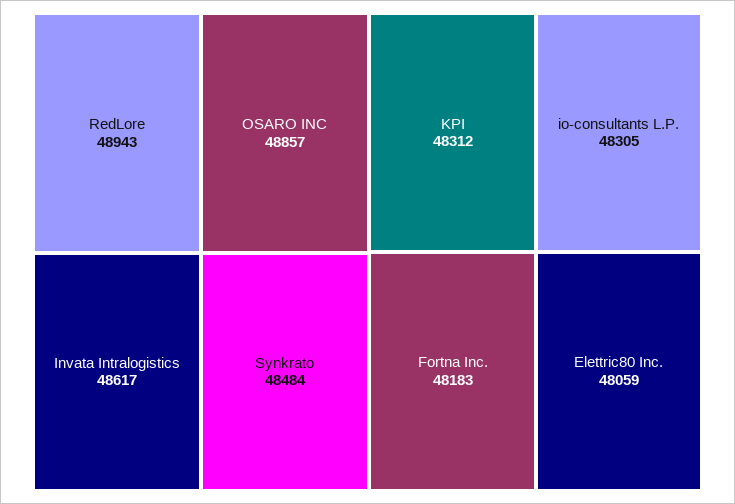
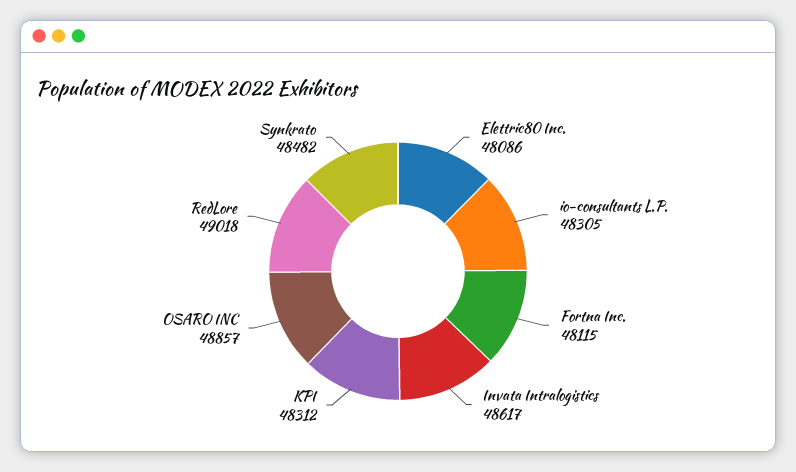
RedLore: 48943 -> 49018
Synkrato: 48484 -> 48482
Fortna Inc.: 48183 -> 48115
Elettric80 Inc.: 48059 -> 48086

